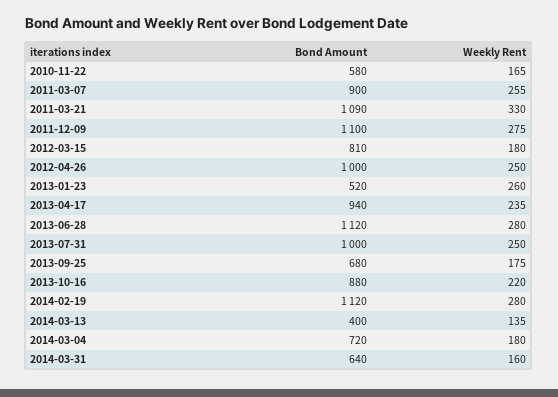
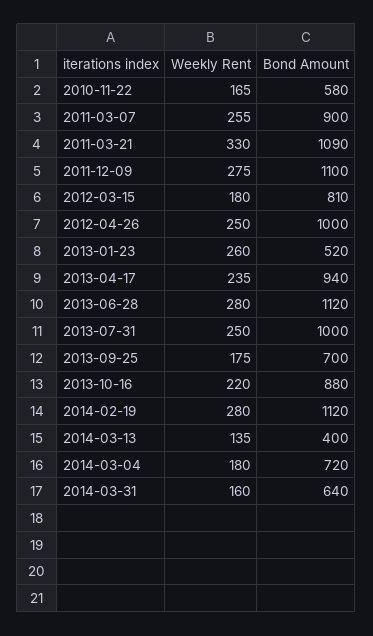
Bond Amount, 2013-09-25: 680 -> 700

